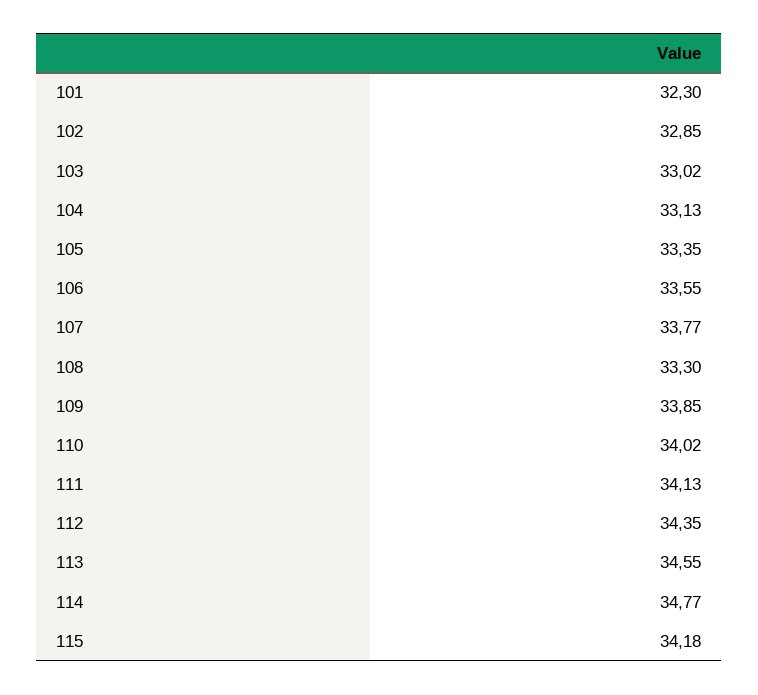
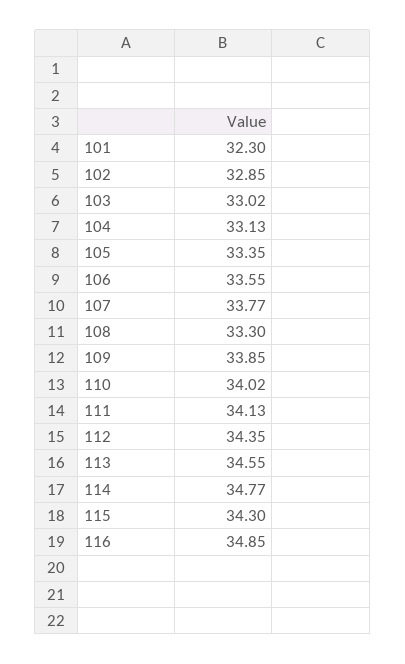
115: 34.18 -> 34.3
116: none -> 34.85

